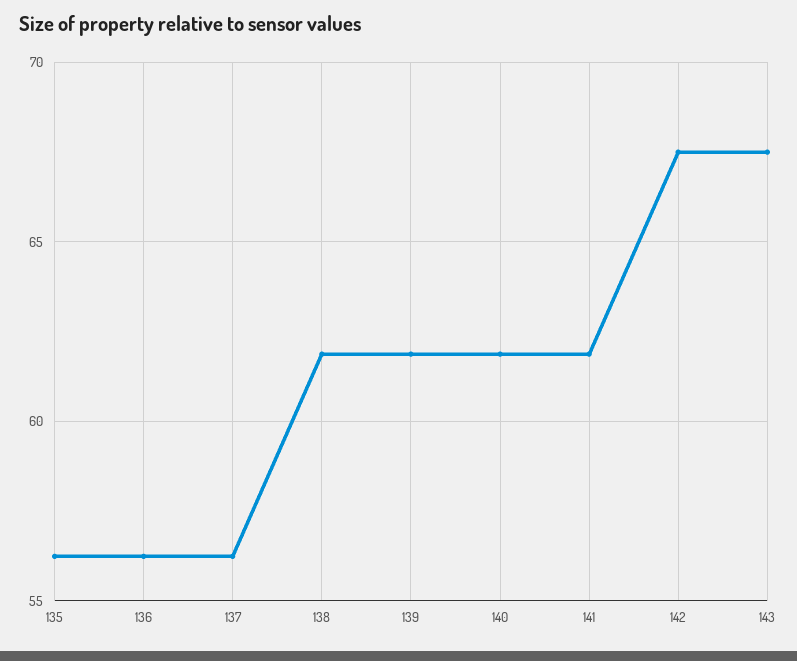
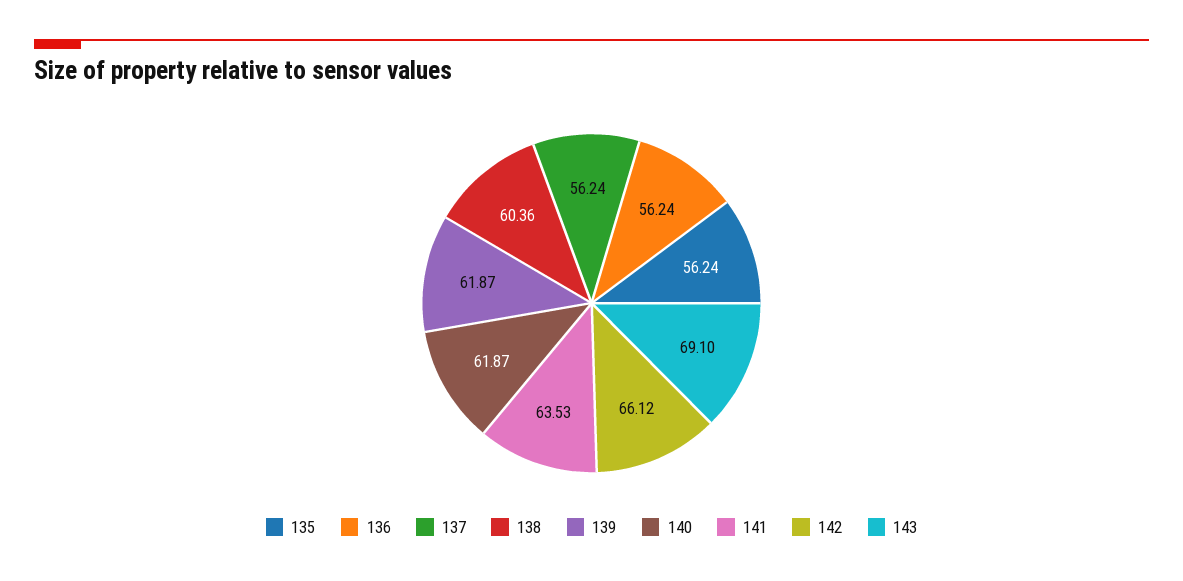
138: 62 -> 60.36
141: 62 -> 63.53
142: 67.5 -> 66.12
143: 67.5 -> 69.1

